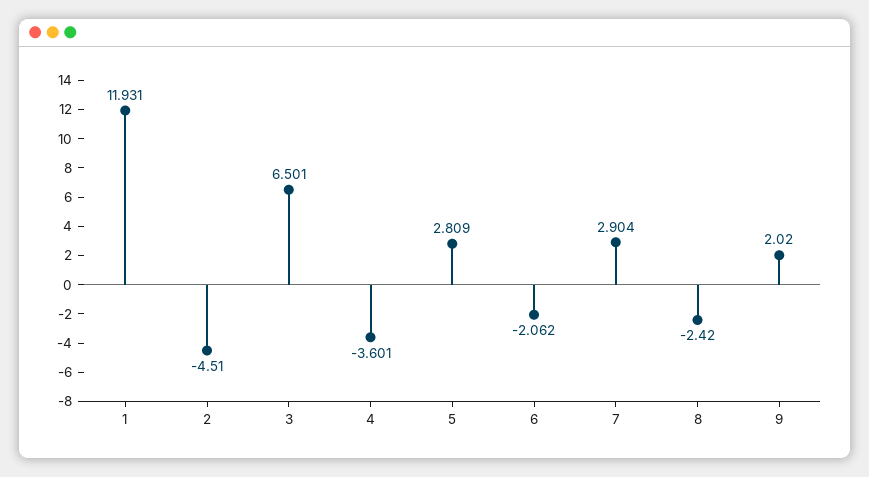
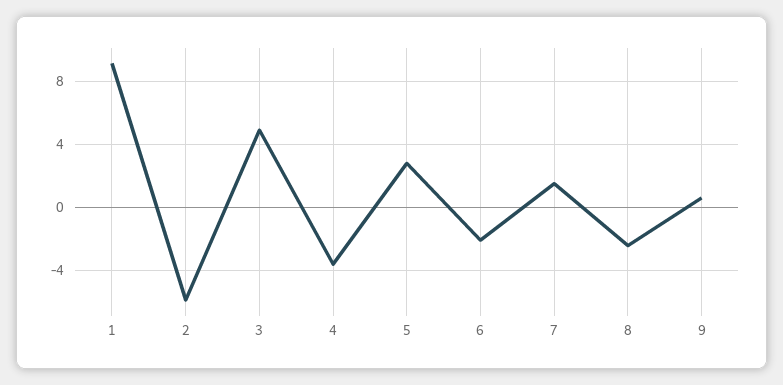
1: 11.931 -> 9
2: -4.51 -> -6
3: 6.501 -> 5
7: 2.904 -> 1.5
9: 2.02 -> 0.5

